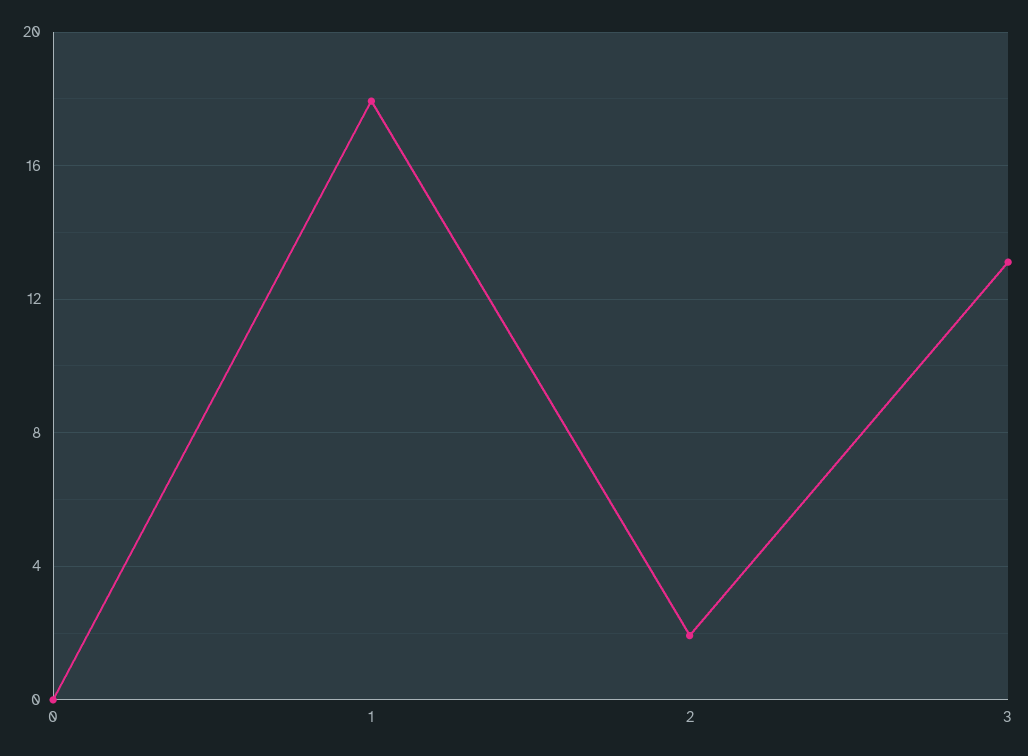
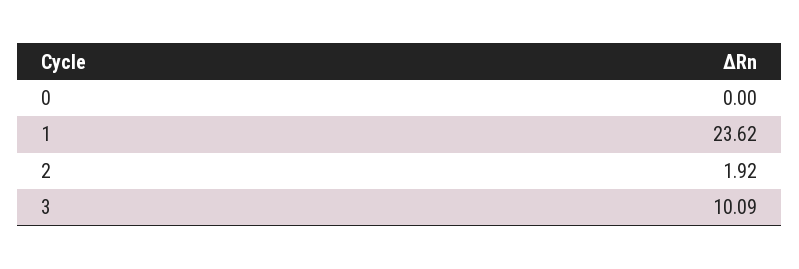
1: 18 -> 23.62
3: 13 -> 10.09

